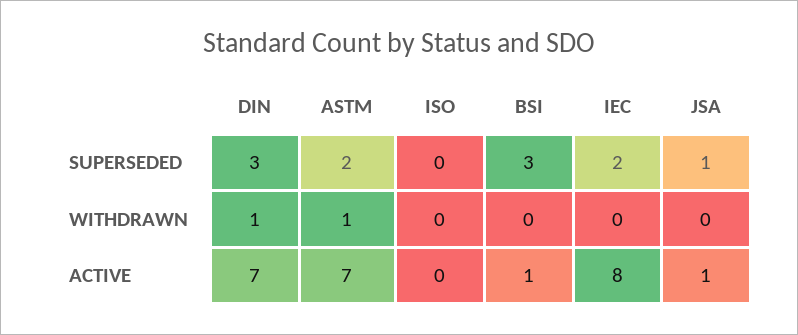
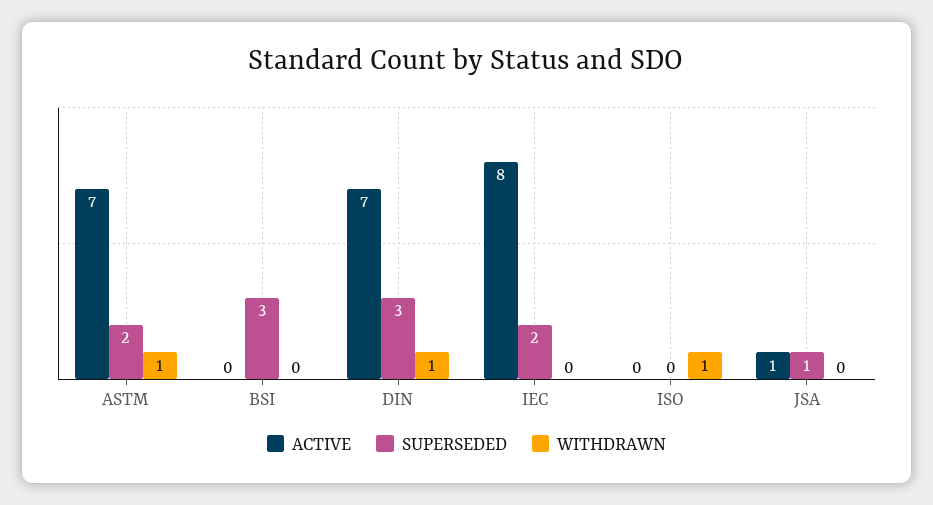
WITHDRAWN, ISO: 0 -> 1
ACTIVE, BSI: 1 -> 0

